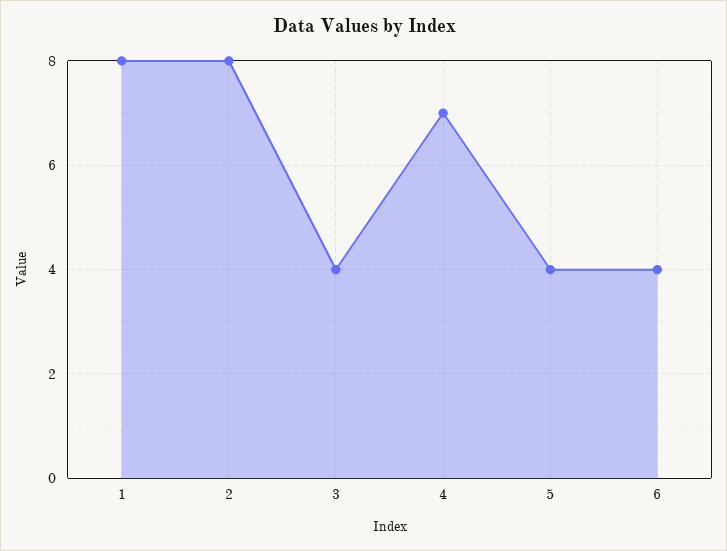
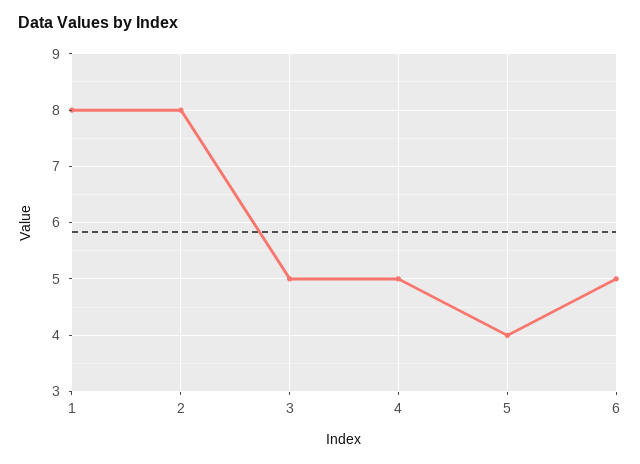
3: 4 -> 5
4: 7 -> 5
6: 4 -> 5

